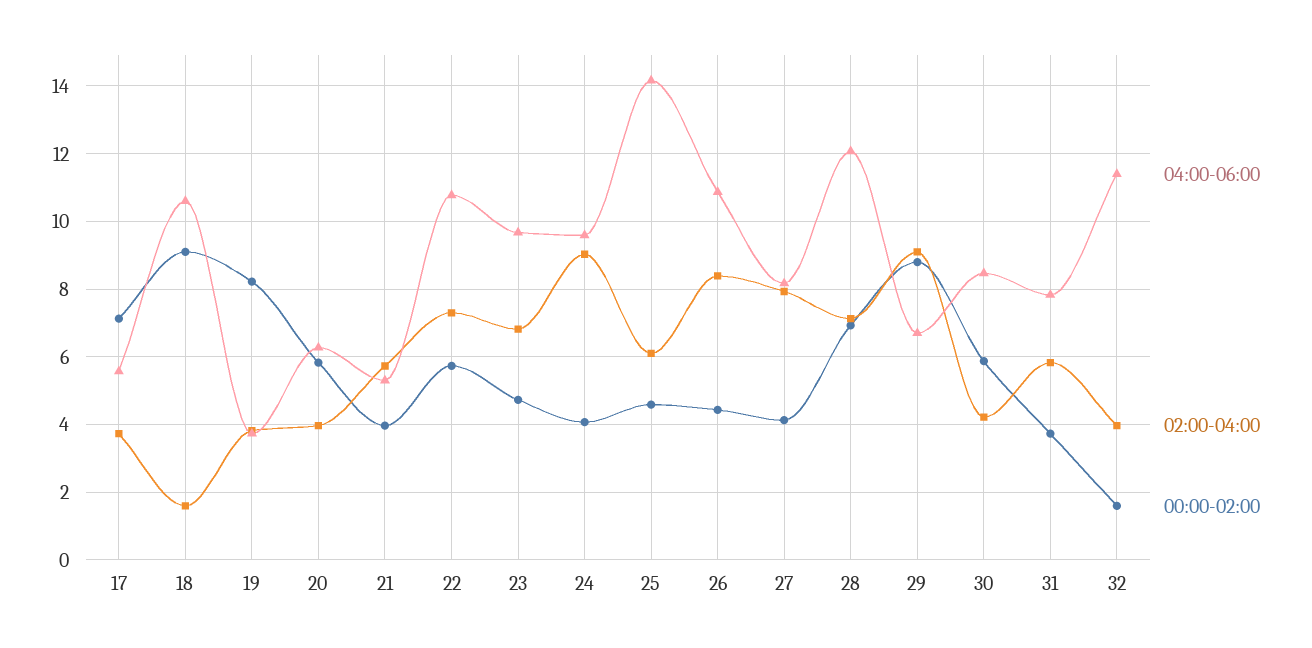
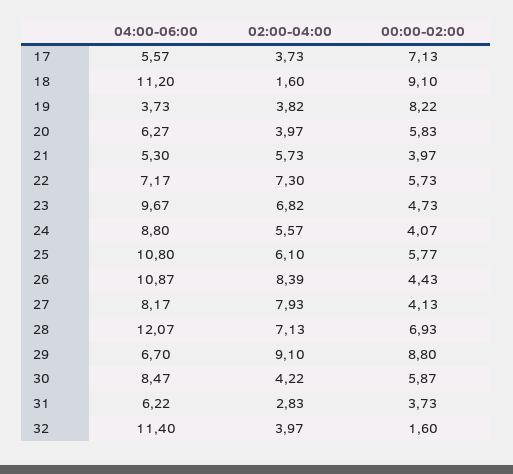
04:00-06:00, 18: 10.6 -> 11.2
04:00-06:00, 22: 10.8 -> 7.17
04:00-06:00, 24: 9.6 -> 8.8
02:00-04:00, 24: 9 -> 5.57
04:00-06:00, 25: 14.2 -> 10.8
00:00-02:00, 25: 4.6 -> 5.77
04:00-06:00, 31: 7.8 -> 6.22
02:00-04:00, 31: 5.8 -> 2.83

